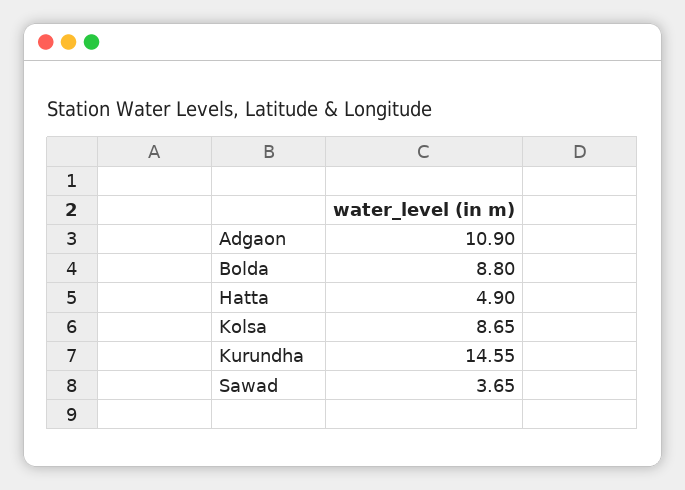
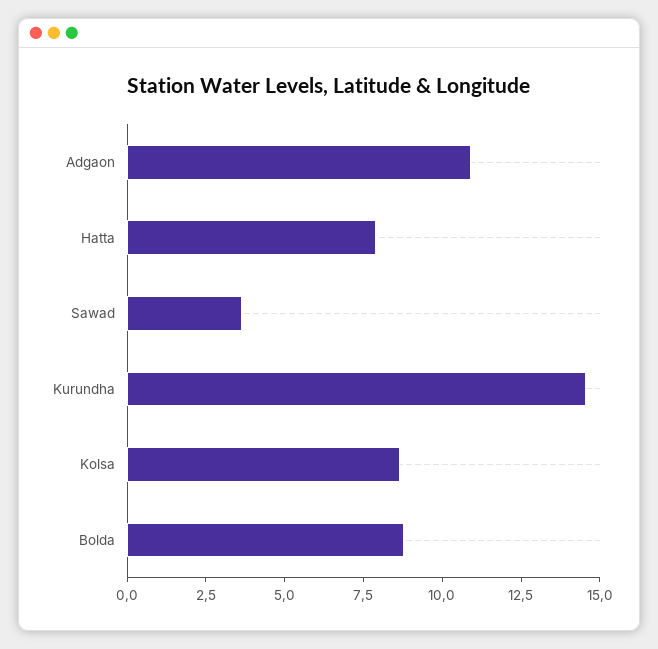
Hatta: 4.9 -> 8

